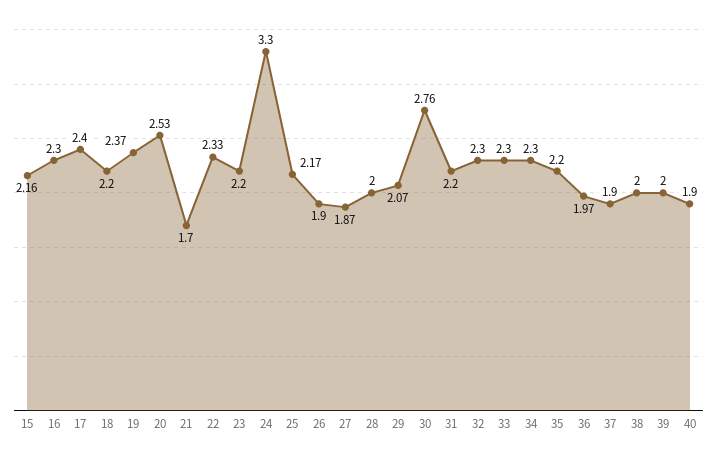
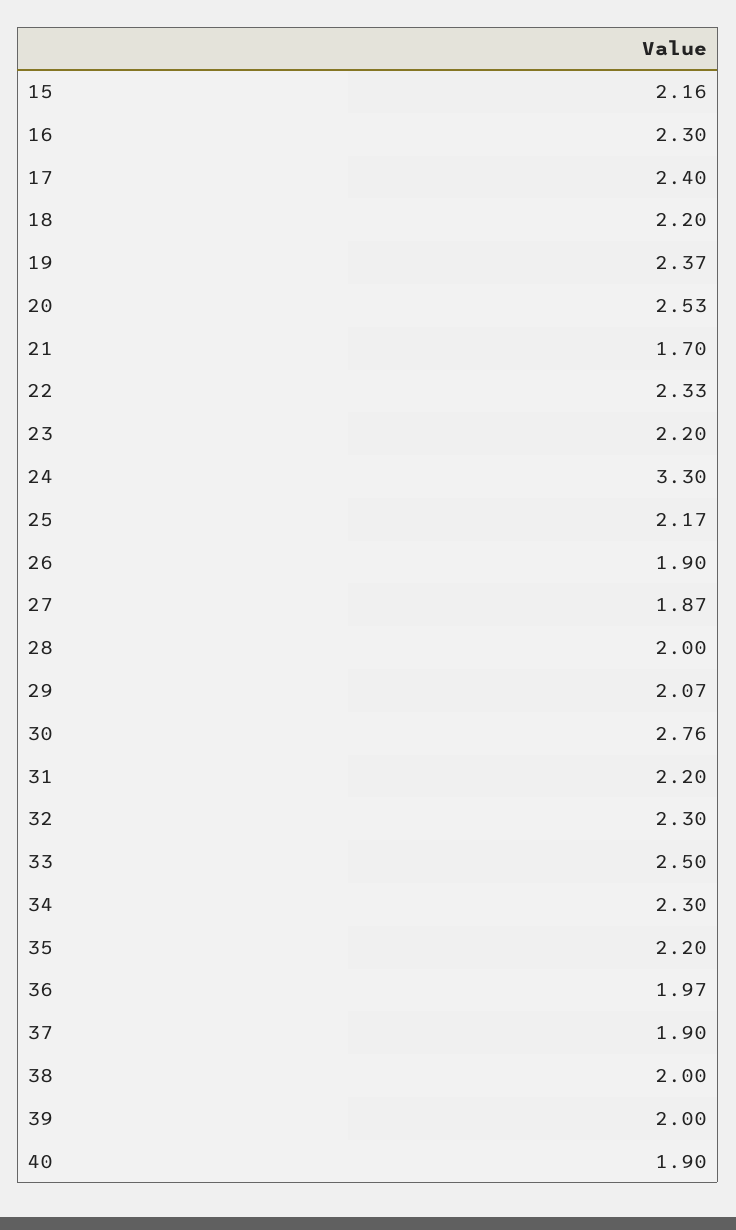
33: 2.3 -> 2.5

